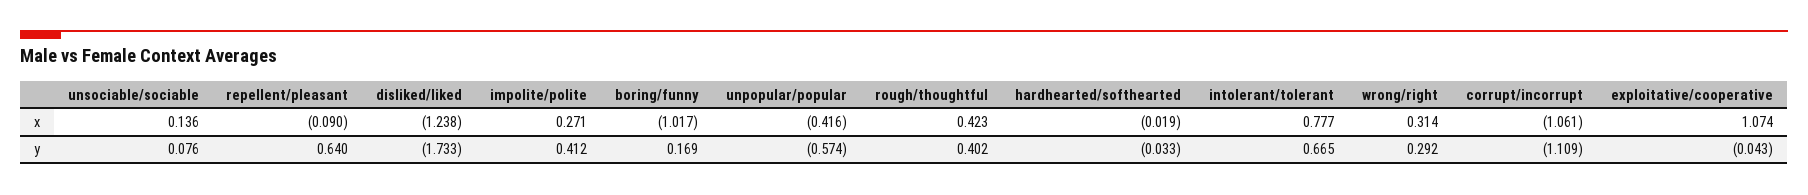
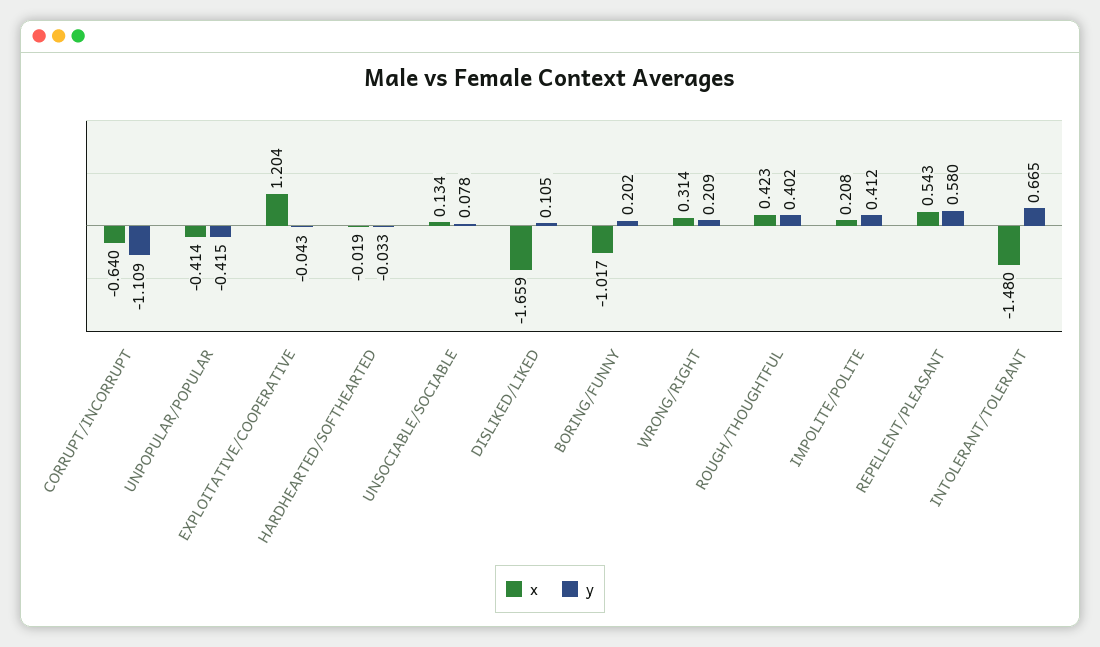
x, unsociable/sociable: 0.136 -> 0.134
x, repellent/pleasant: -0.09 -> 0.543
x, disliked/liked: -1.238 -> -1.659
x, impolite/polite: 0.271 -> 0.208
x, unpopular/popular: -0.416 -> -0.414
x, intolerant/tolerant: 0.777 -> -1.48
x, corrupt/incorrupt: -1.061 -> -0.64
x, exploitative/cooperative: 1.074 -> 1.204
y, unsociable/sociable: 0.076 -> 0.078
y, repellent/pleasant: 0.64 -> 0.58
y, disliked/liked: -1.733 -> 0.105
y, boring/funny: 0.169 -> 0.202
y, unpopular/popular: -0.574 -> -0.415
y, wrong/right: 0.292 -> 0.209

